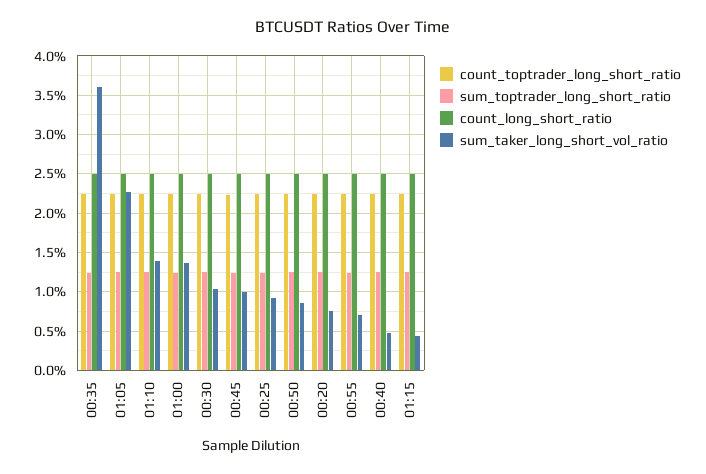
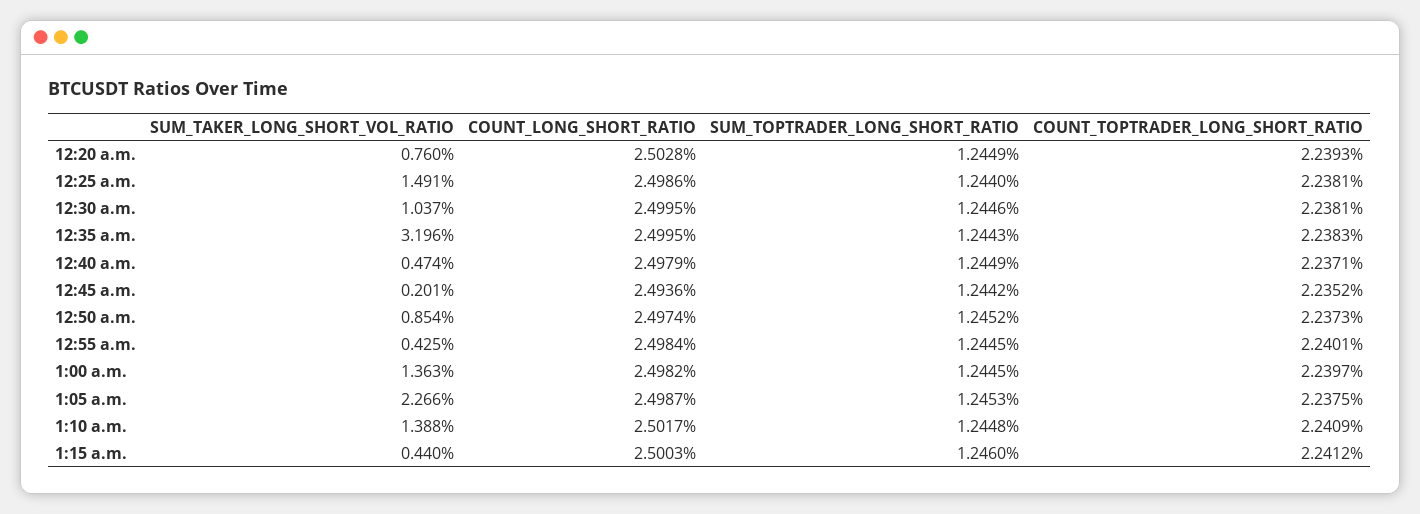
sum_taker_long_short_vol_ratio, 00:35: 3.6 -> 3.196
sum_taker_long_short_vol_ratio, 00:45: 1 -> 0.201
sum_taker_long_short_vol_ratio, 00:25: 0.9 -> 1.491
sum_taker_long_short_vol_ratio, 00:55: 0.7 -> 0.425

